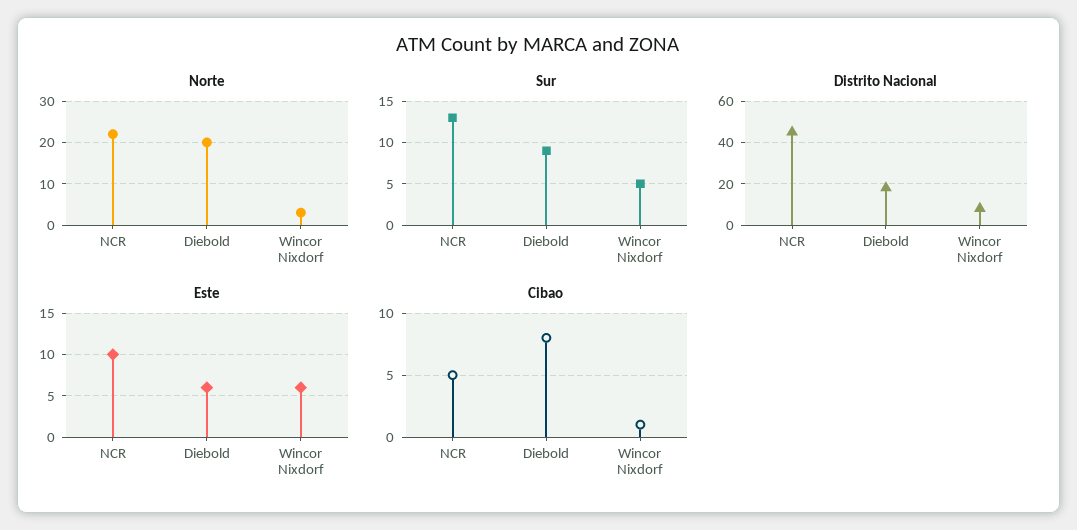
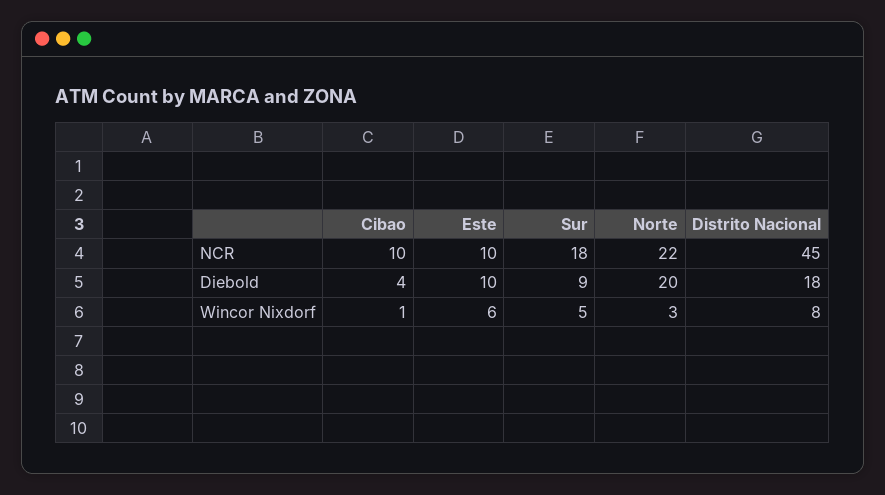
Sur, NCR: 13 -> 18
Este, Diebold: 6 -> 10
Cibao, NCR: 5 -> 10
Cibao, Diebold: 8 -> 4

